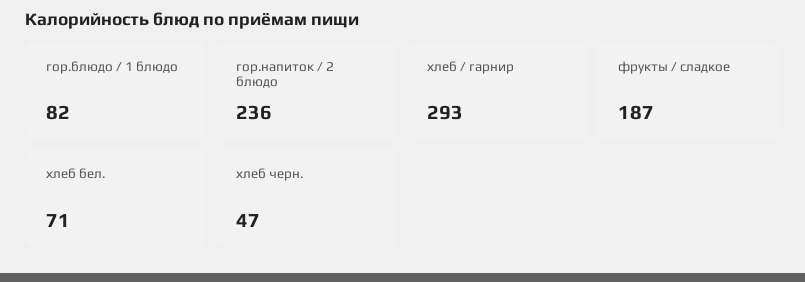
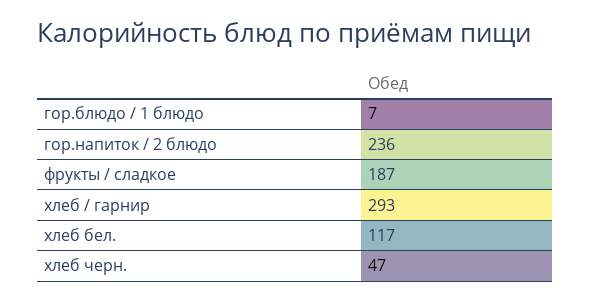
гор.блюдо / 1 блюдо: 82 -> 7
хлеб бел.: 71 -> 117

